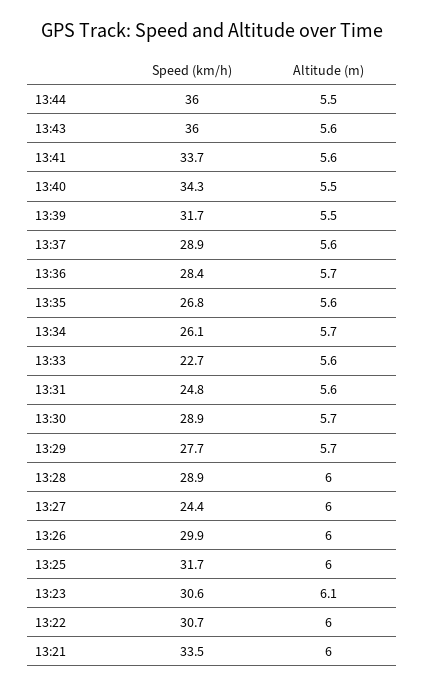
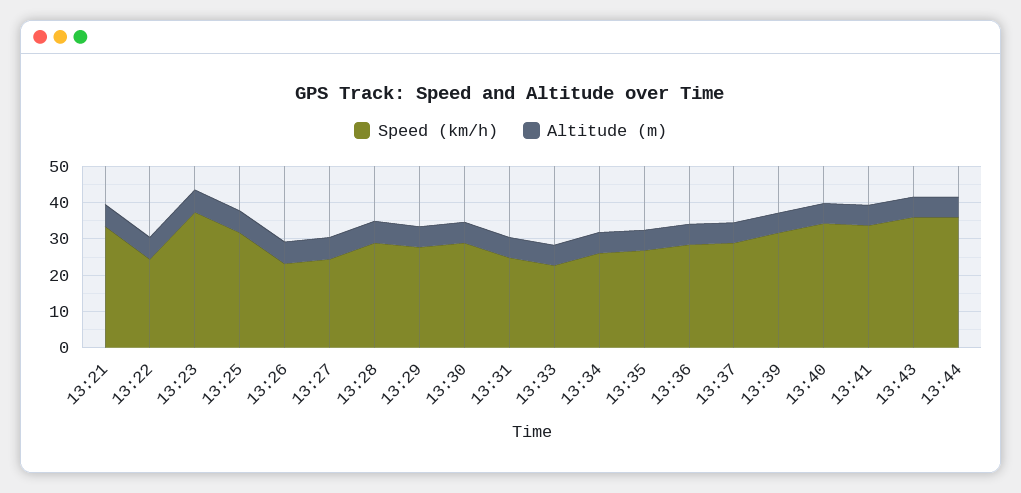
Speed (km/h), 13:26: 29.9 -> 22.5
Speed (km/h), 13:23: 30.6 -> 37.5
Speed (km/h), 13:22: 30.7 -> 25

